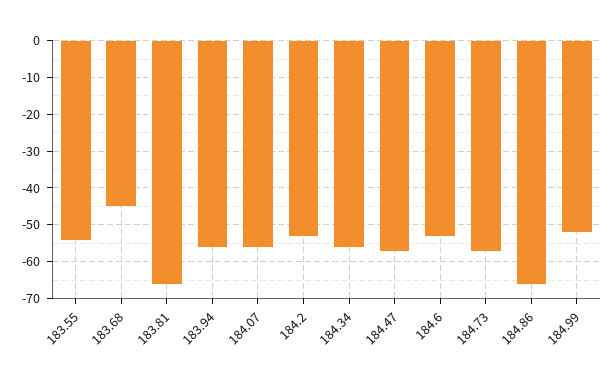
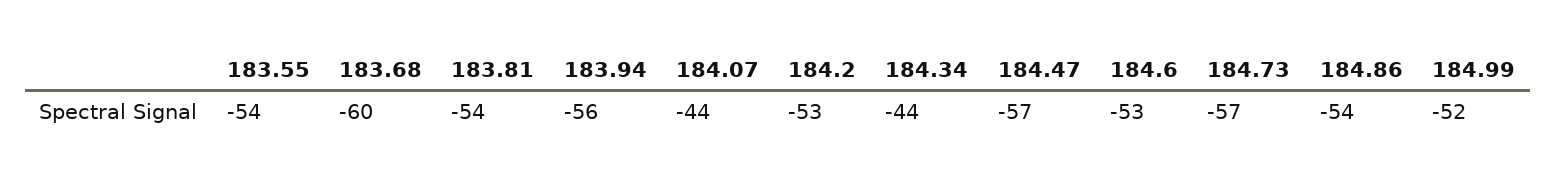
183.68: -45 -> -60
183.81: -65 -> -54
184.07: -55 -> -44
184.34: -55 -> -44
184.86: -65 -> -54

